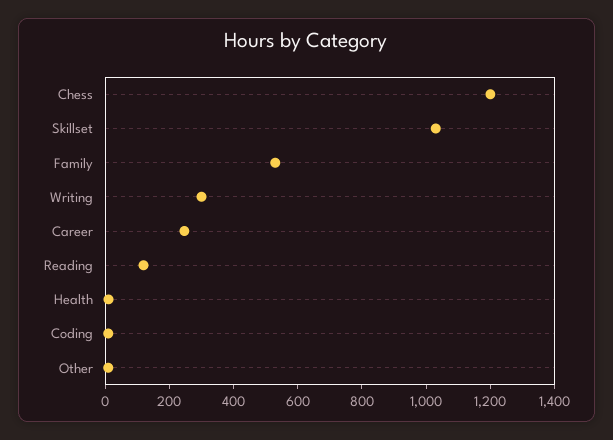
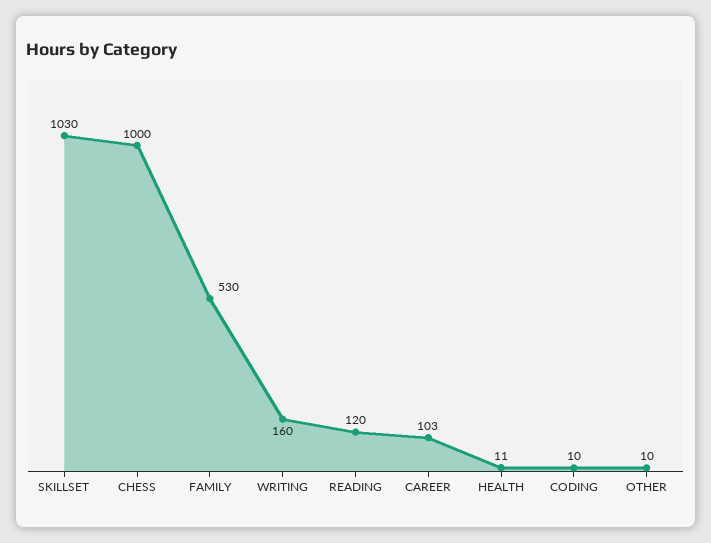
Chess: 1200 -> 1000
Writing: 300 -> 160
Career: 250 -> 103

